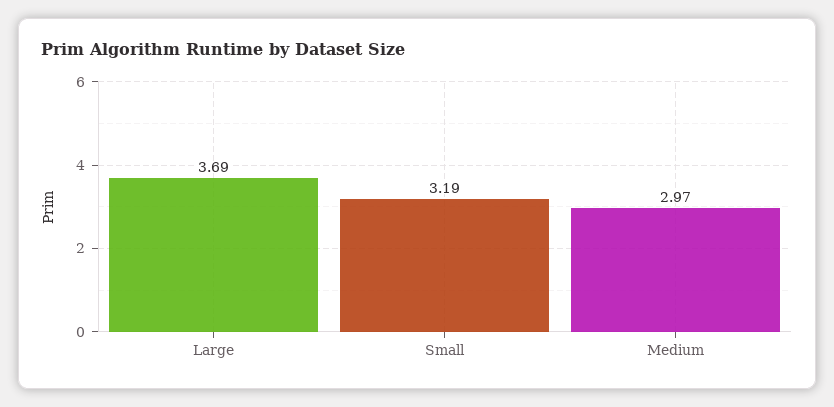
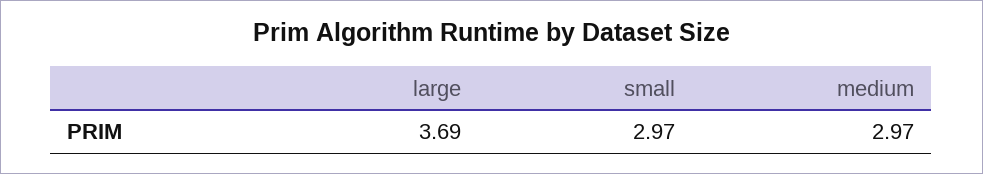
Small: 3.19 -> 2.97

